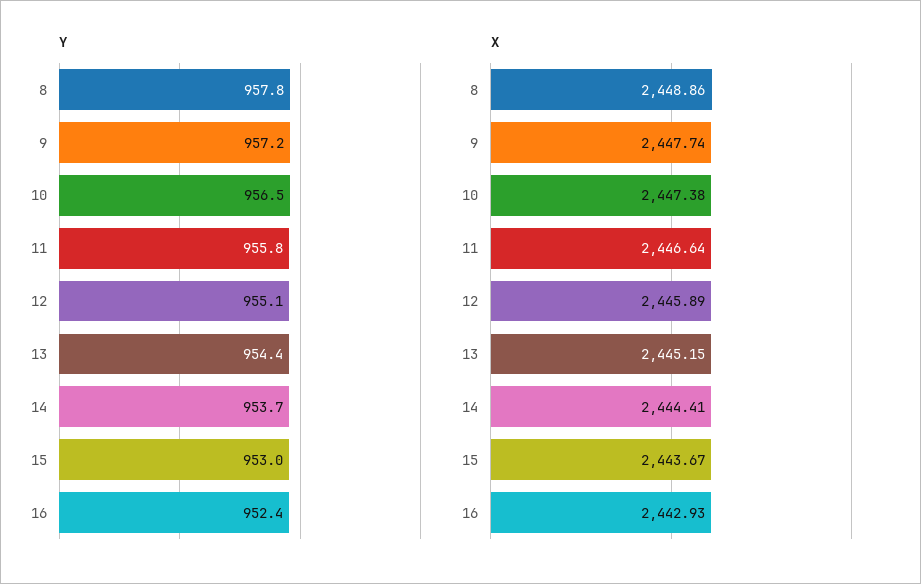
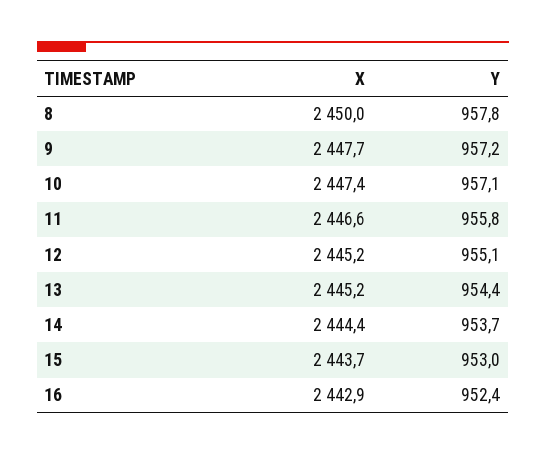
Y, 10: 956.5 -> 957.1
X, 8: 2448.86 -> 2450
X, 12: 2445.89 -> 2445.2

